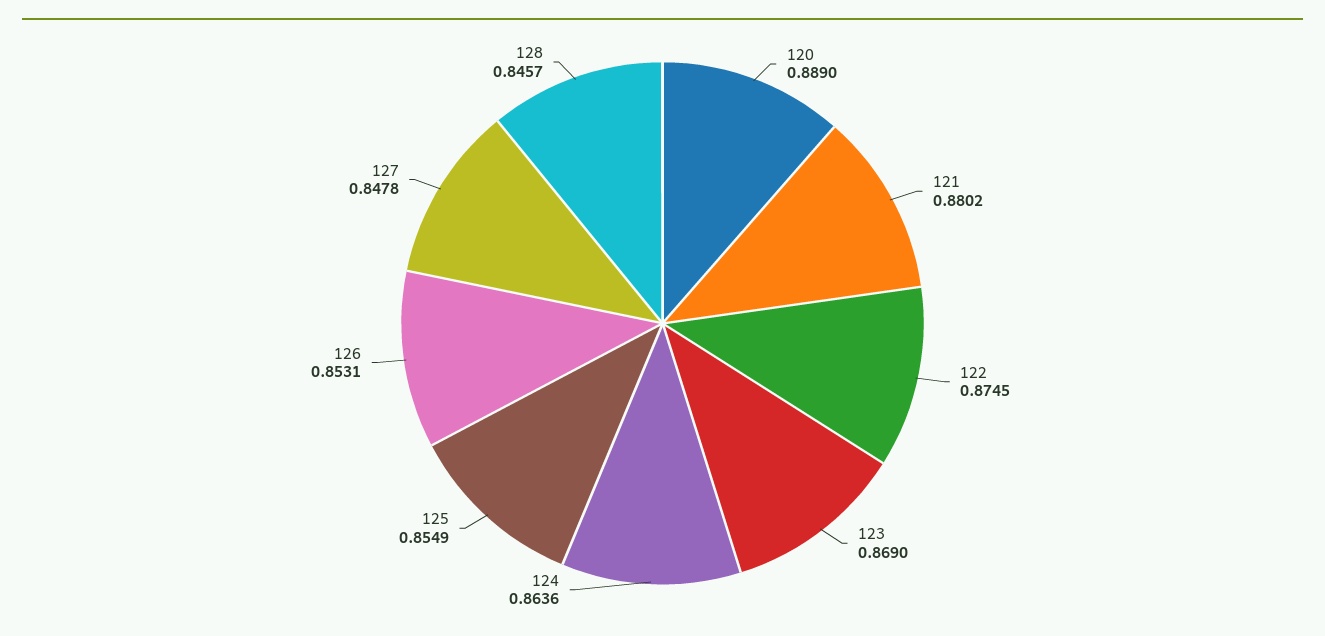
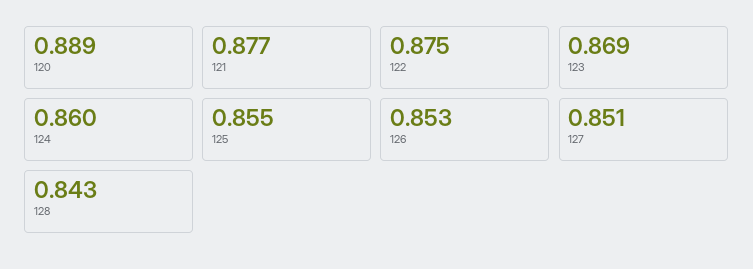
121: 0.8802 -> 0.877
124: 0.8636 -> 0.86
127: 0.8478 -> 0.851
128: 0.8457 -> 0.843

